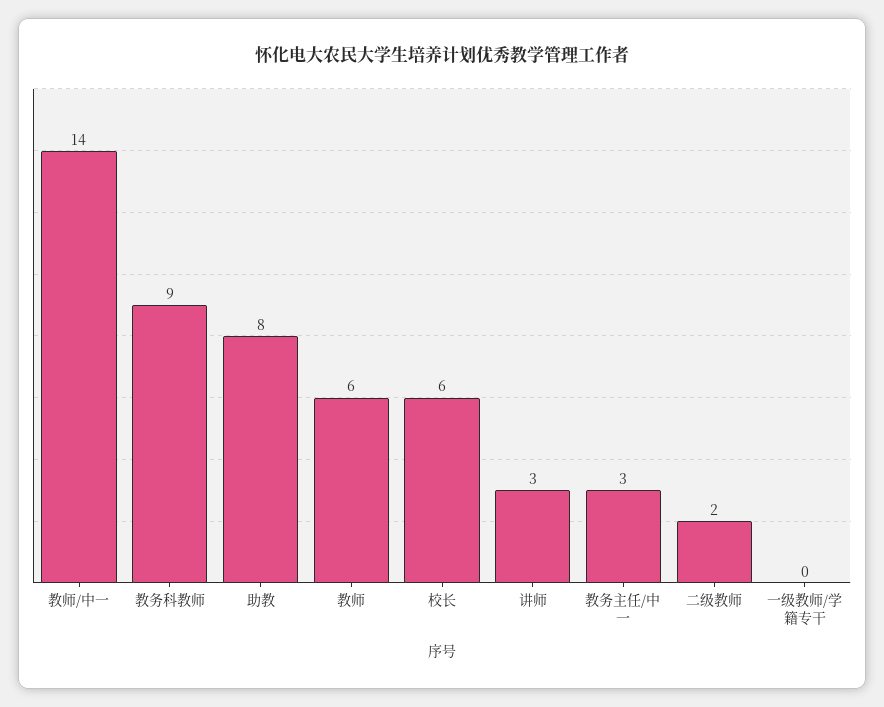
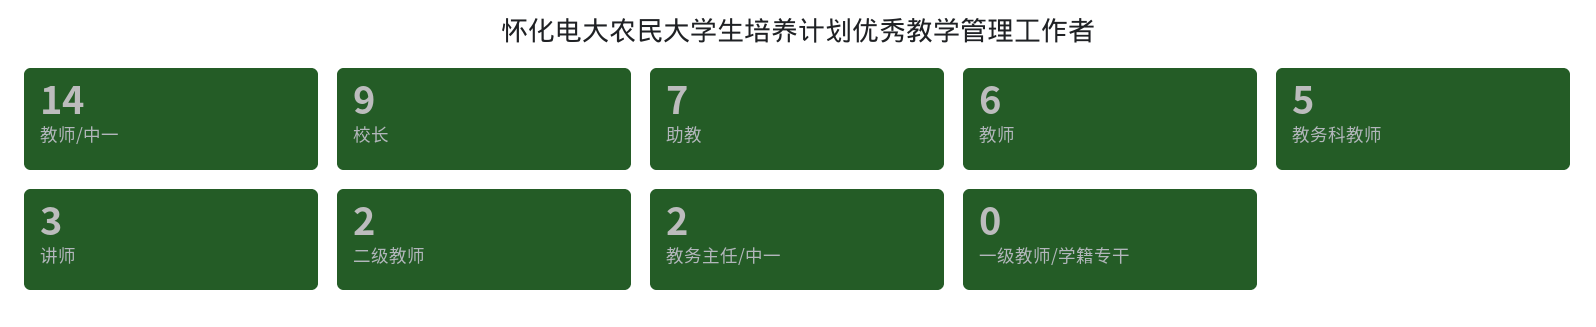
教务科教师: 9 -> 5
助教: 8 -> 7
校长: 6 -> 9
教务主任/中一: 3 -> 2

